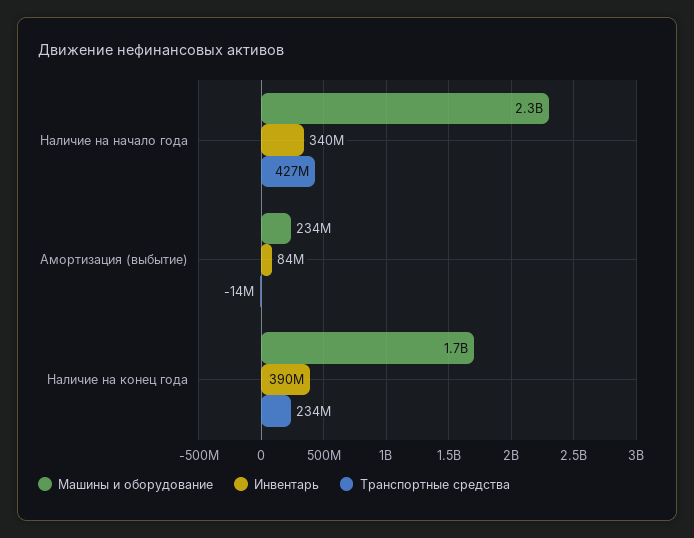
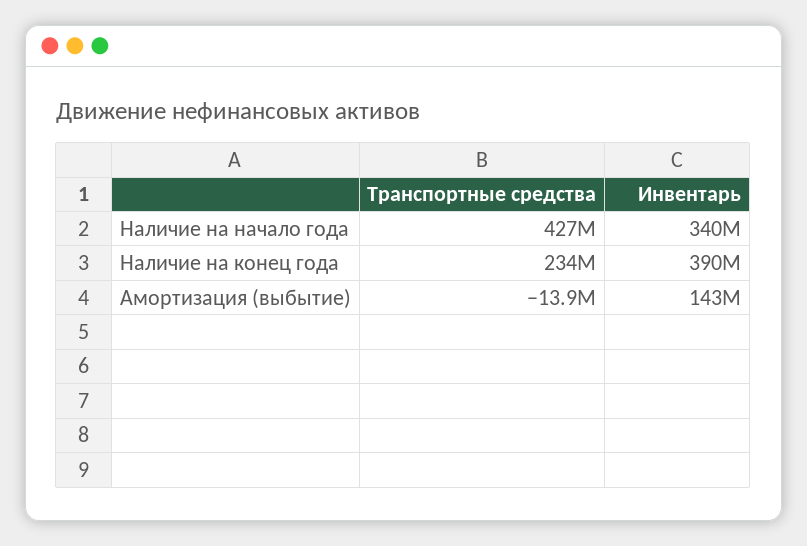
Машины и оборудование, Наличие на начало года: 2300000000 -> none
Машины и оборудование, Амортизация (выбытие): 234000000 -> none
Инвентарь, Амортизация (выбытие): 84000000 -> 143000000
Машины и оборудование, Наличие на конец года: 1700000000 -> none

